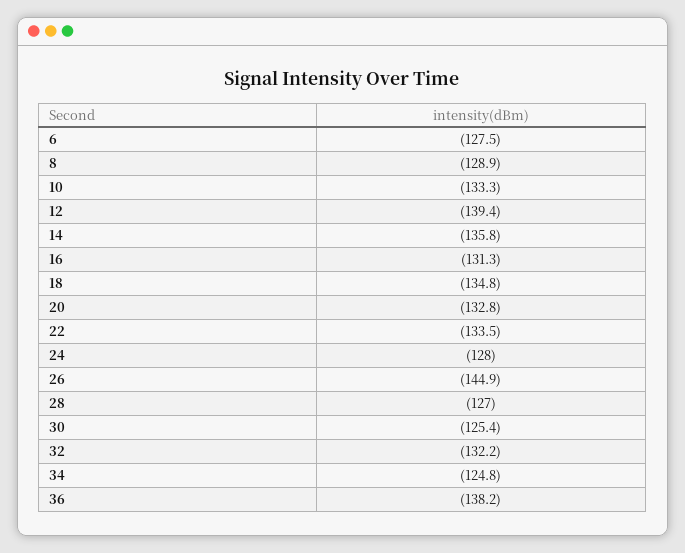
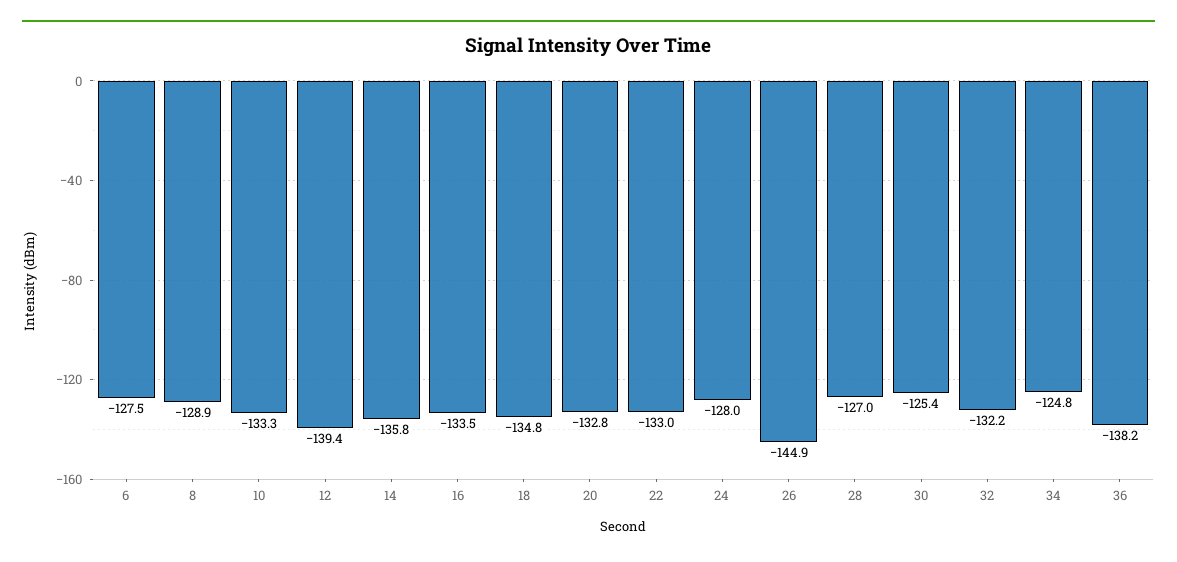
16: -131.3 -> -133.5
22: -133.5 -> -133

